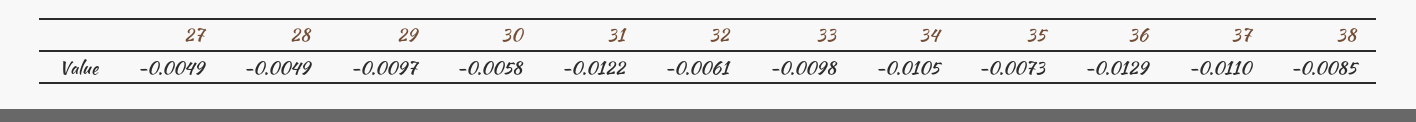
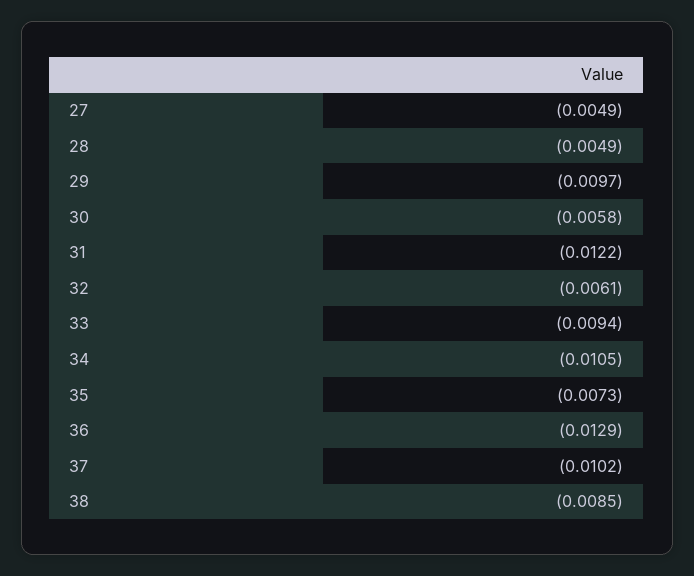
33: -0.0098 -> -0.0094
37: -0.011 -> -0.0102

